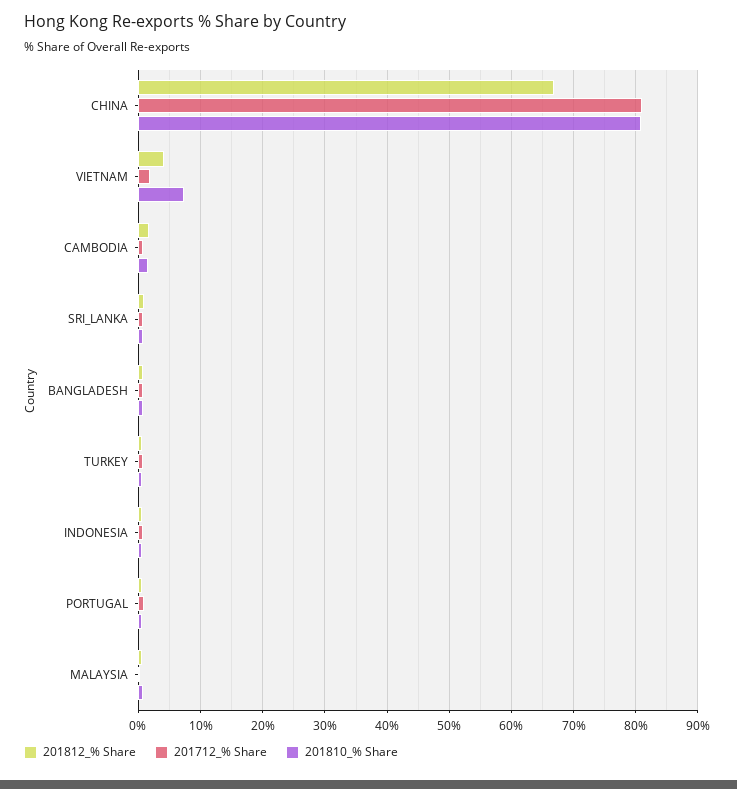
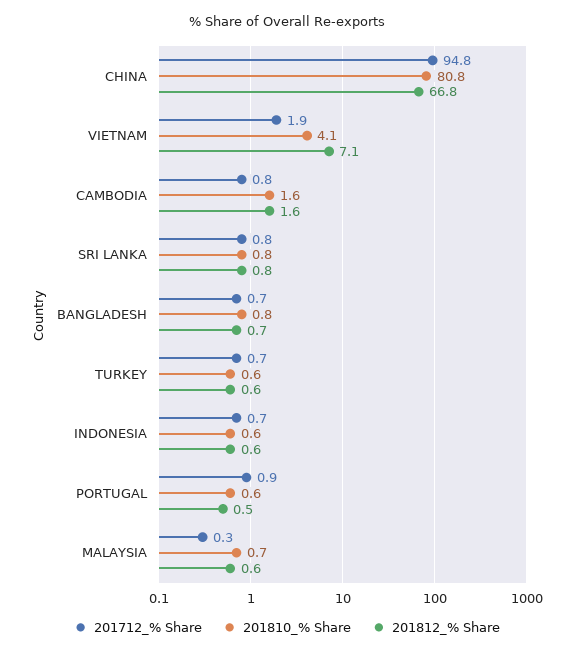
201712_% Share, CHINA: 81 -> 94.8
201812_% Share, VIETNAM: 4 -> 7.1
201810_% Share, VIETNAM: 7 -> 4.1

